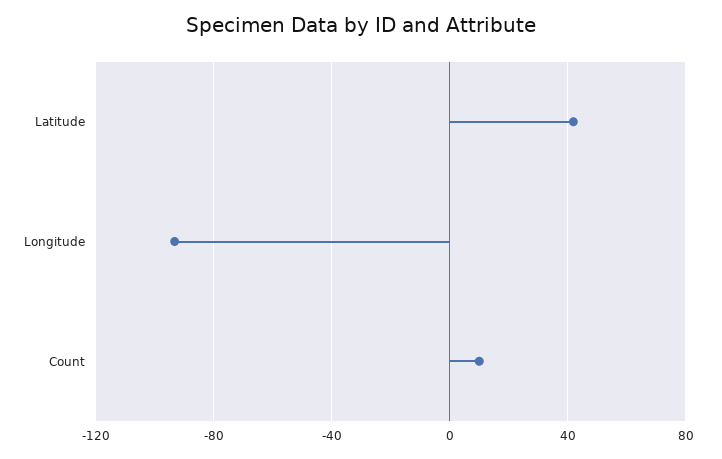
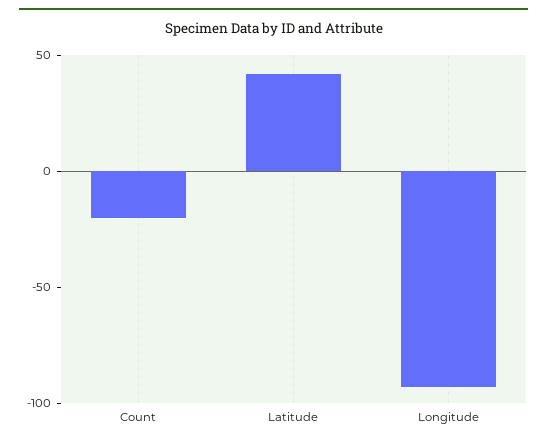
Count: 10 -> -20

